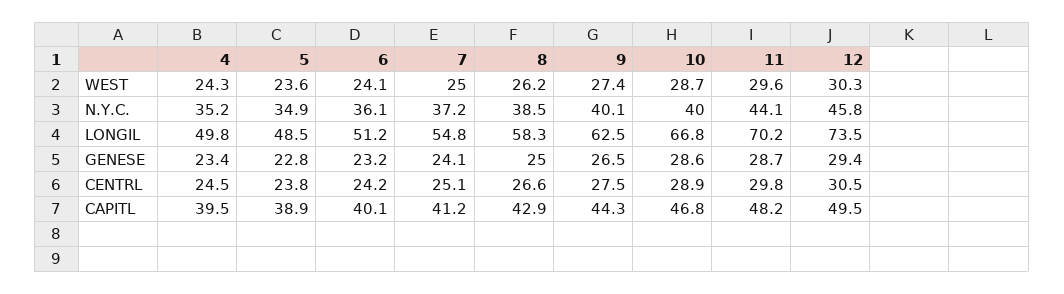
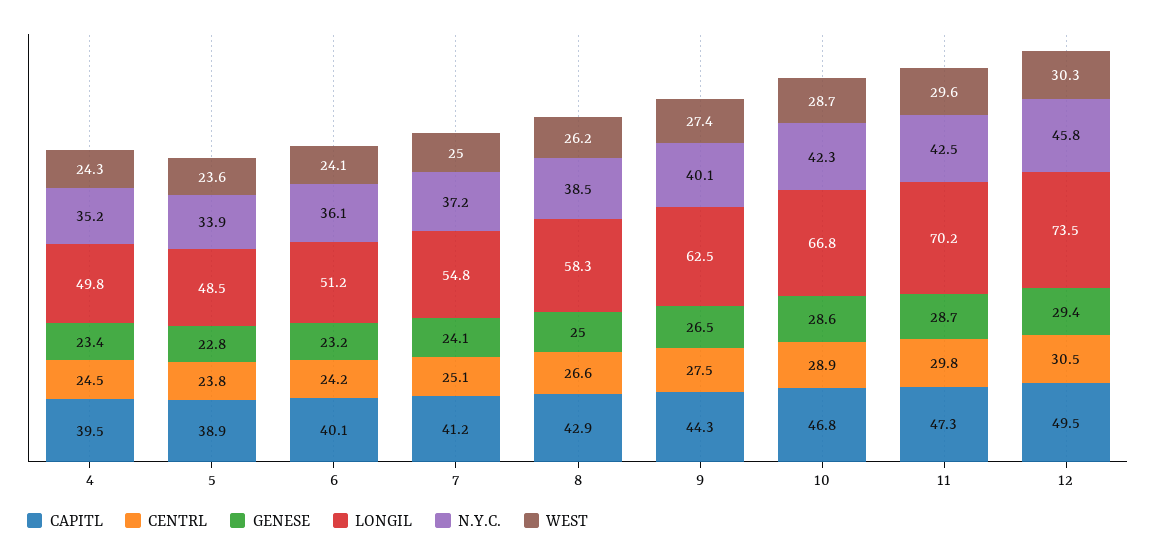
N.Y.C., 5: 34.9 -> 33.9
N.Y.C., 10: 40 -> 42.3
N.Y.C., 11: 44.1 -> 42.5
CAPITL, 11: 48.2 -> 47.3

